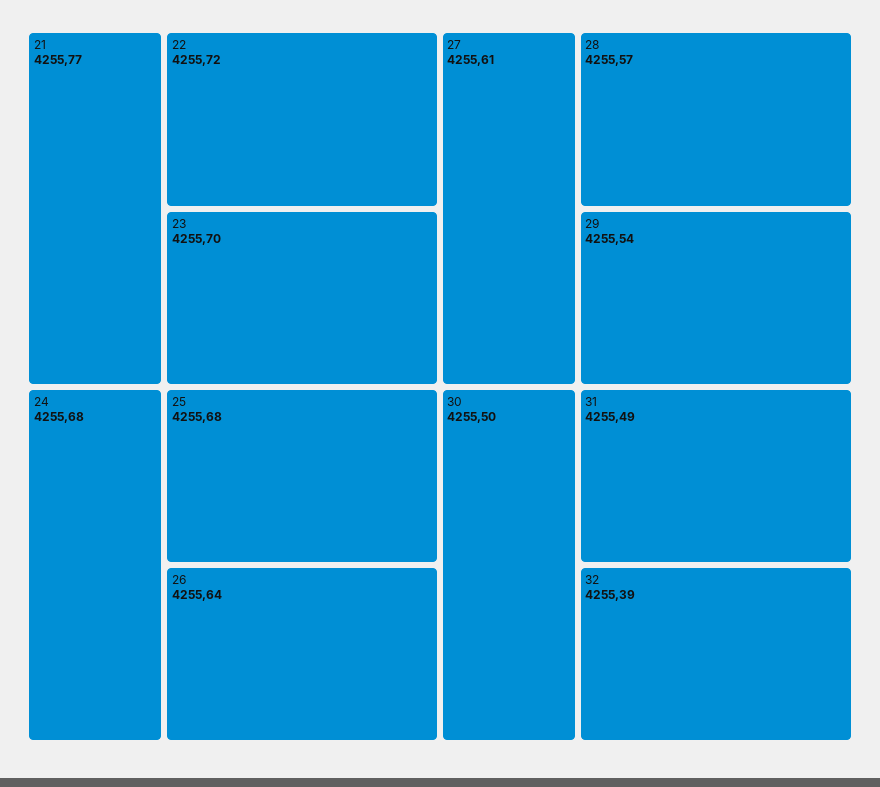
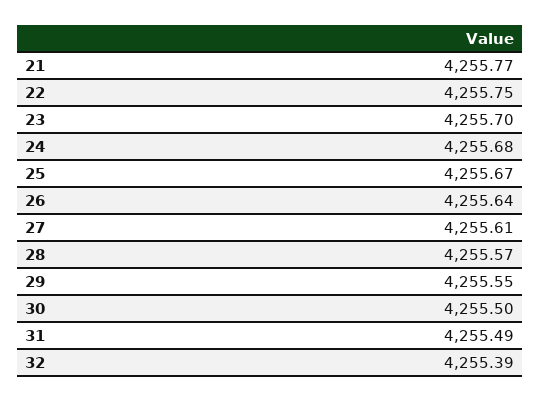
22: 4255.72 -> 4255.75
25: 4255.68 -> 4255.67
29: 4255.54 -> 4255.55

